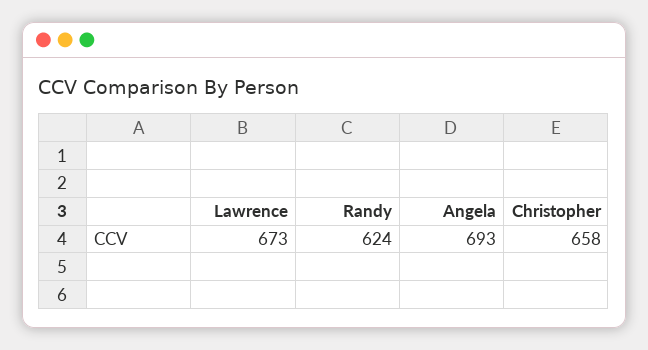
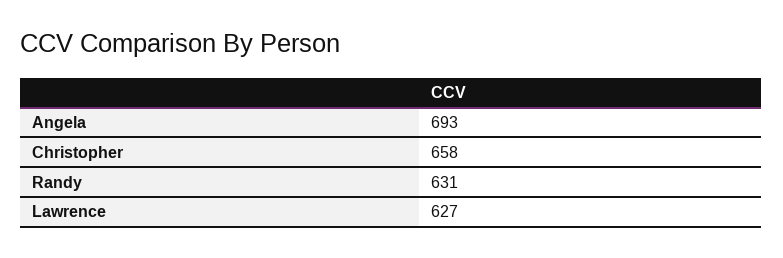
Lawrence: 673 -> 627
Randy: 624 -> 631

